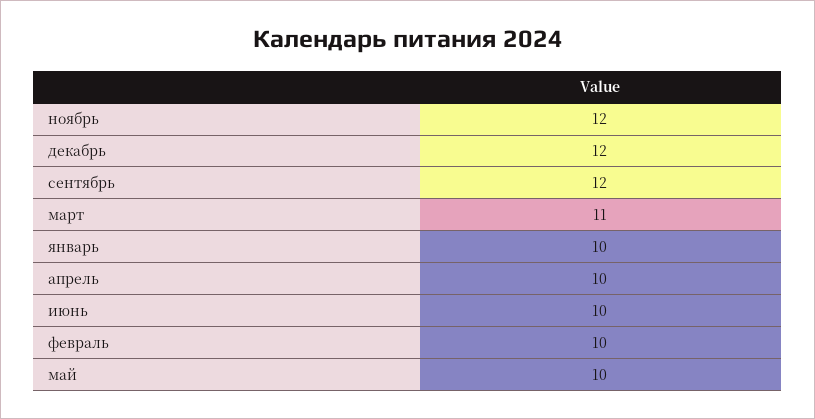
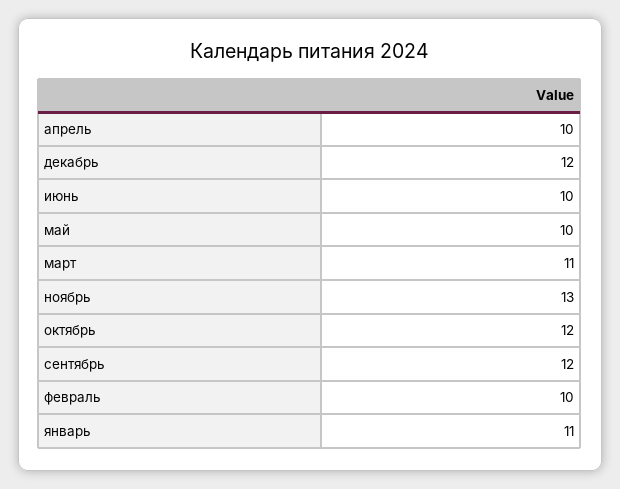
ноябрь: 12 -> 13
январь: 10 -> 11
октябрь: none -> 12

